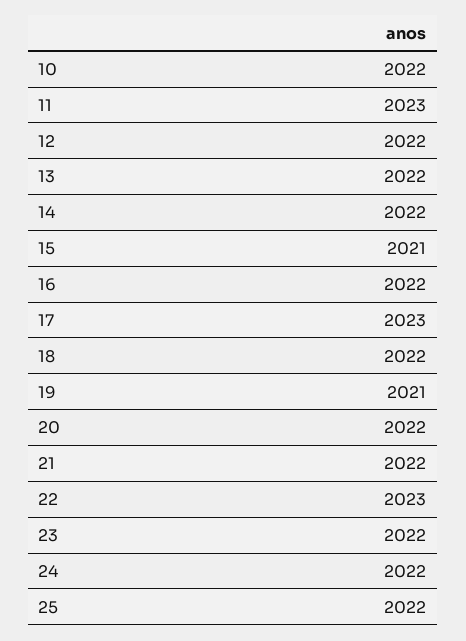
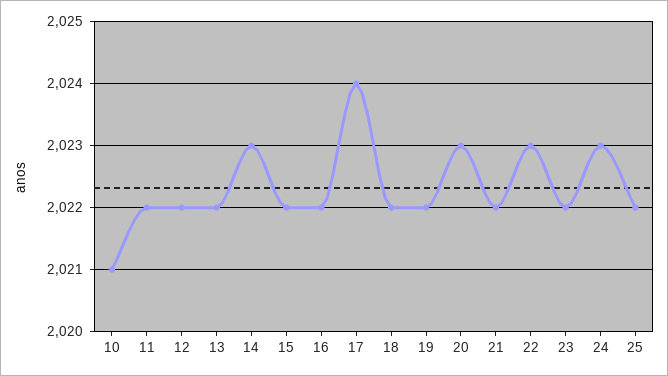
10: 2022 -> 2021
11: 2023 -> 2022
14: 2022 -> 2023
15: 2021 -> 2022
17: 2023 -> 2024
19: 2021 -> 2022
20: 2022 -> 2023
24: 2022 -> 2023

